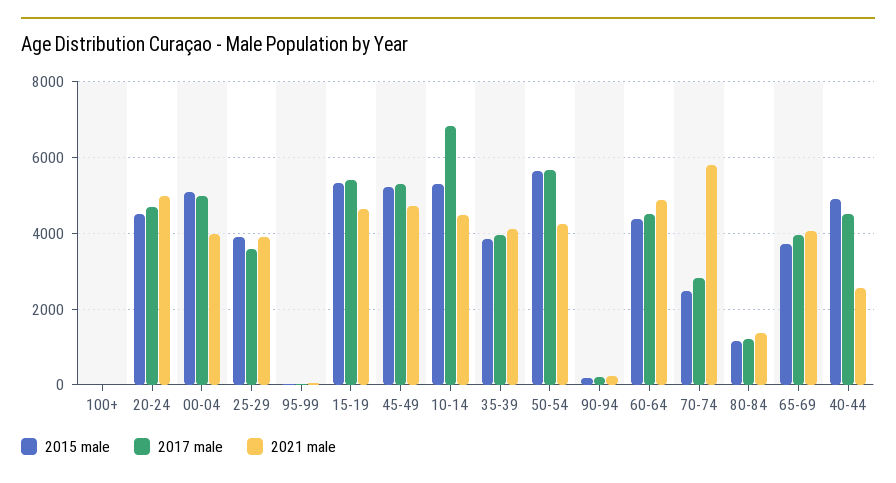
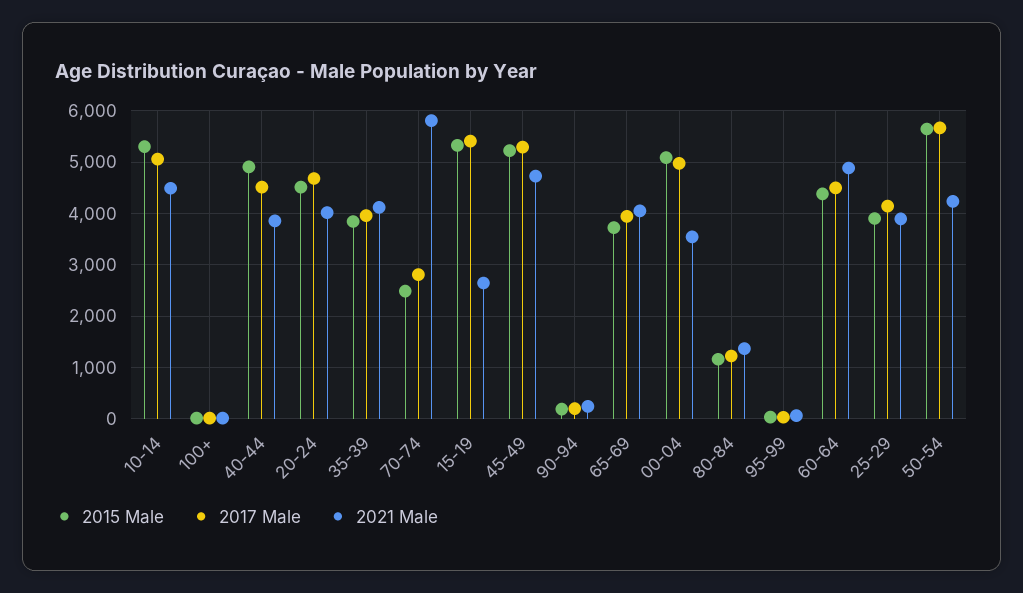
2021 male, 20-24: 5000 -> 4000
2021 male, 00-04: 4000 -> 3600
2017 male, 25-29: 3600 -> 4200
2021 male, 15-19: 4600 -> 2600
2017 male, 10-14: 6800 -> 5000
2021 male, 40-44: 2600 -> 3800

